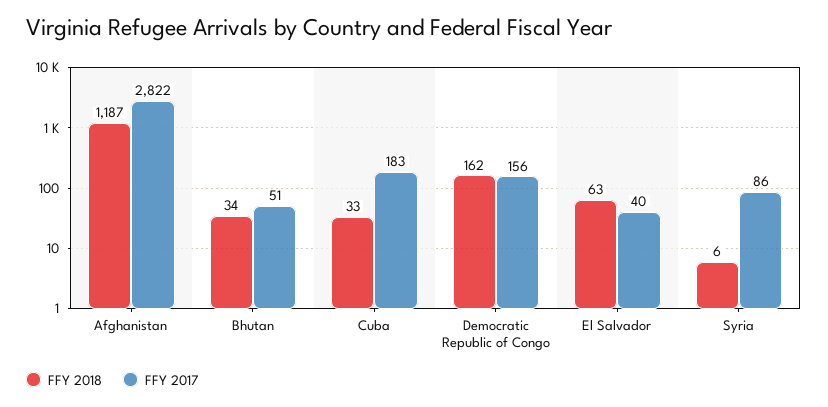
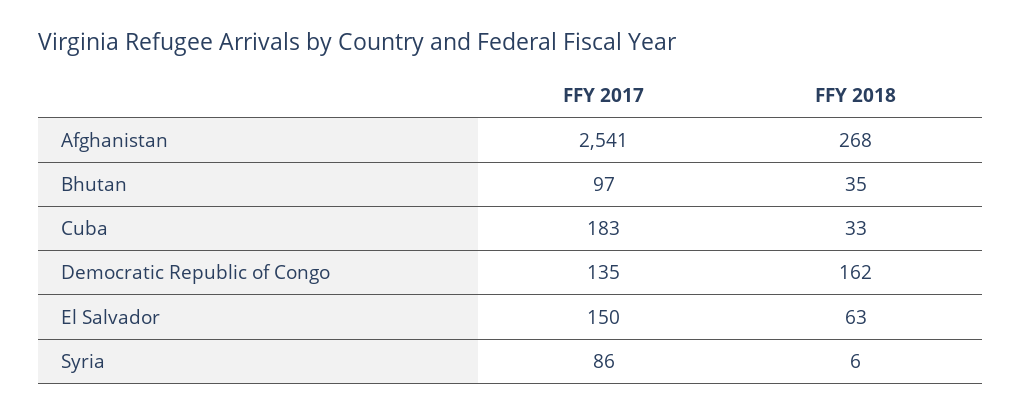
FFY 2018, Afghanistan: 1187 -> 268
FFY 2017, Afghanistan: 2822 -> 2541
FFY 2018, Bhutan: 34 -> 35
FFY 2017, Bhutan: 51 -> 97
FFY 2017, Democratic Republic of Congo: 156 -> 135
FFY 2017, El Salvador: 40 -> 150

